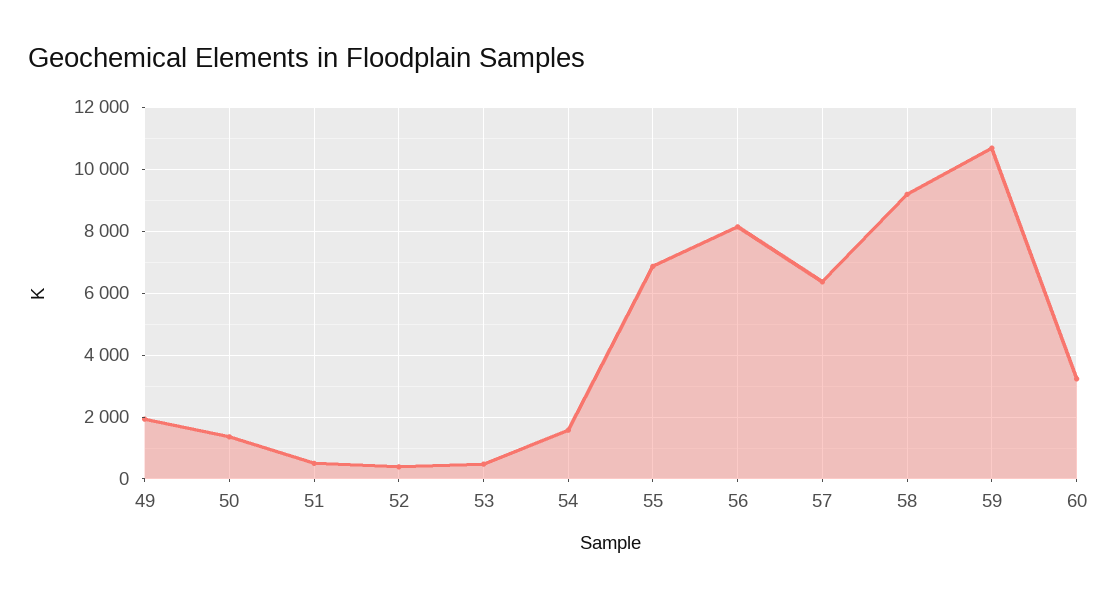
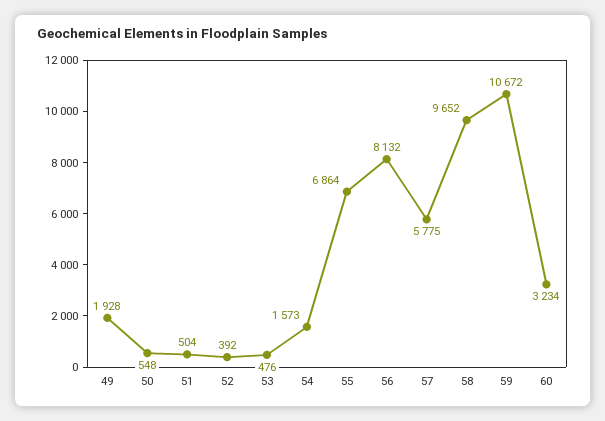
50: 1400 -> 548
57: 6400 -> 5775
58: 9200 -> 9652

